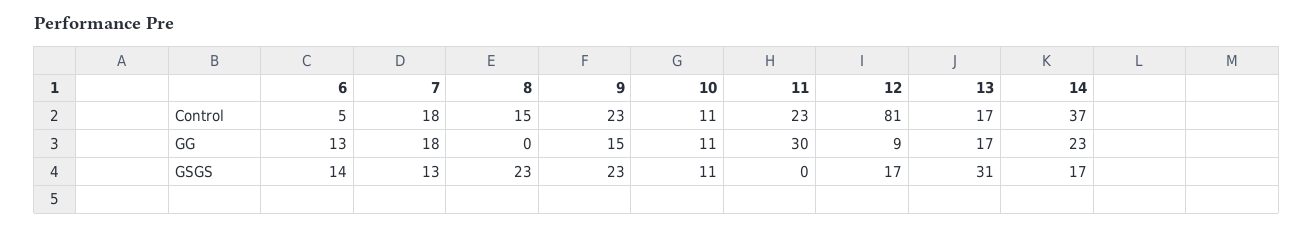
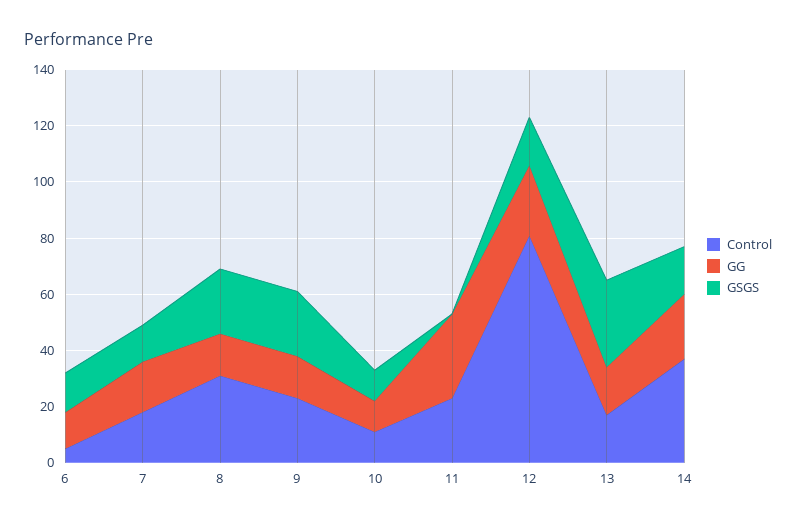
Control, 8: 15 -> 30
GG, 8: 0 -> 15
GG, 12: 9 -> 25

